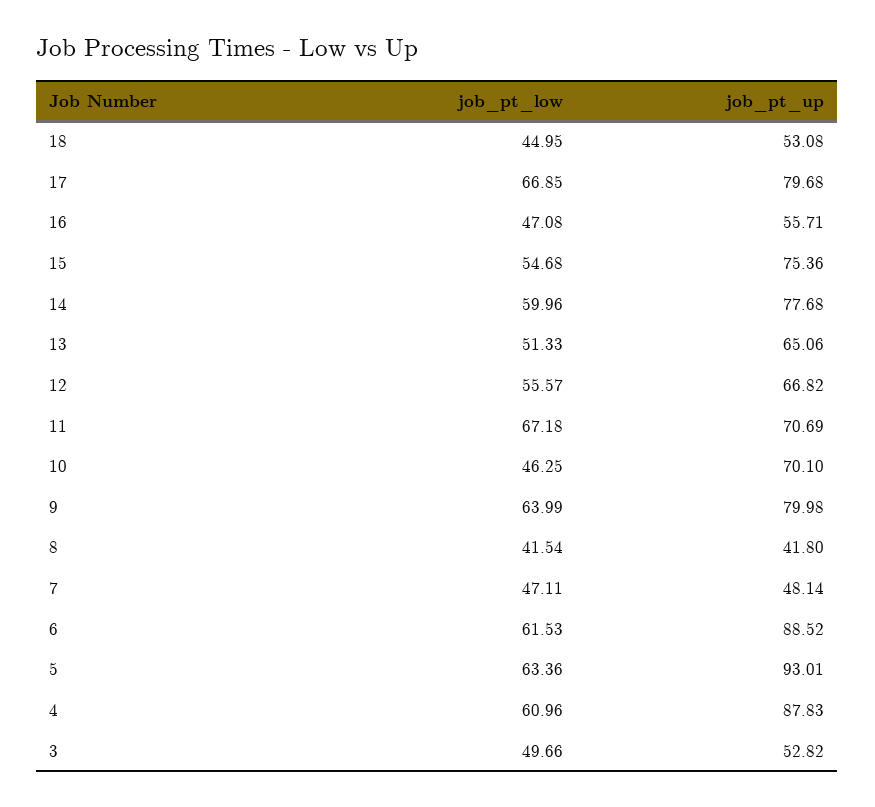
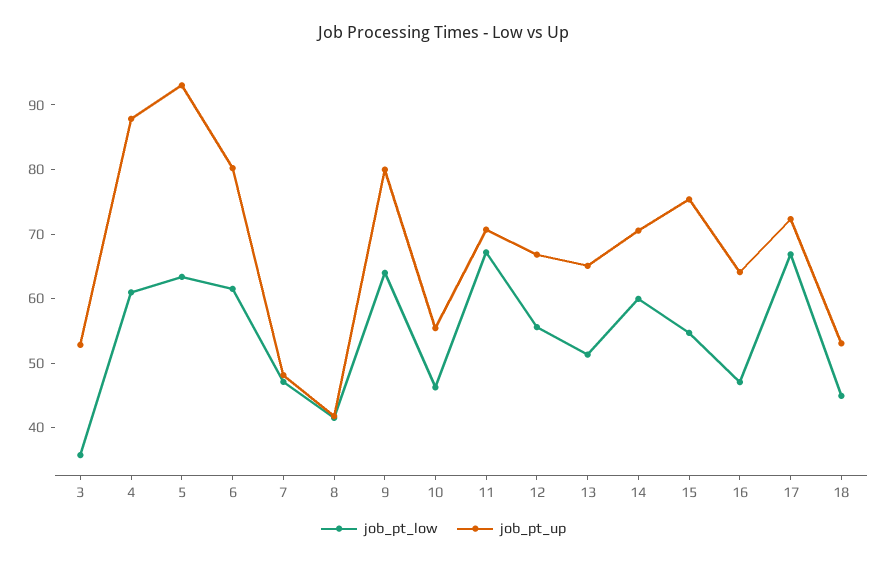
job_pt_up, 17: 79.68 -> 72
job_pt_up, 16: 55.71 -> 64
job_pt_up, 14: 77.68 -> 70
job_pt_up, 10: 70.1 -> 56
job_pt_up, 6: 88.52 -> 80
job_pt_low, 3: 49.66 -> 36

